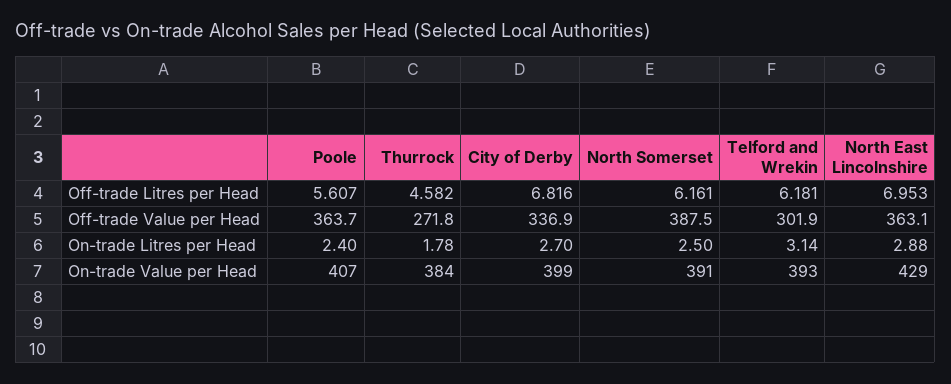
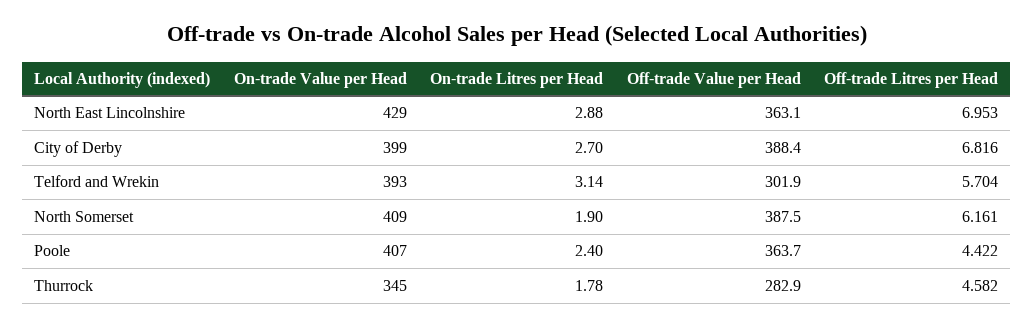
Poole, Off-trade Litres per Head: 5.607 -> 4.422
Telford and Wrekin, Off-trade Litres per Head: 6.181 -> 5.704
Thurrock, Off-trade Value per Head: 271.8 -> 282.9
City of Derby, Off-trade Value per Head: 336.9 -> 388.4
North Somerset, On-trade Litres per Head: 2.5 -> 1.9
Thurrock, On-trade Value per Head: 384 -> 345
North Somerset, On-trade Value per Head: 391 -> 409

